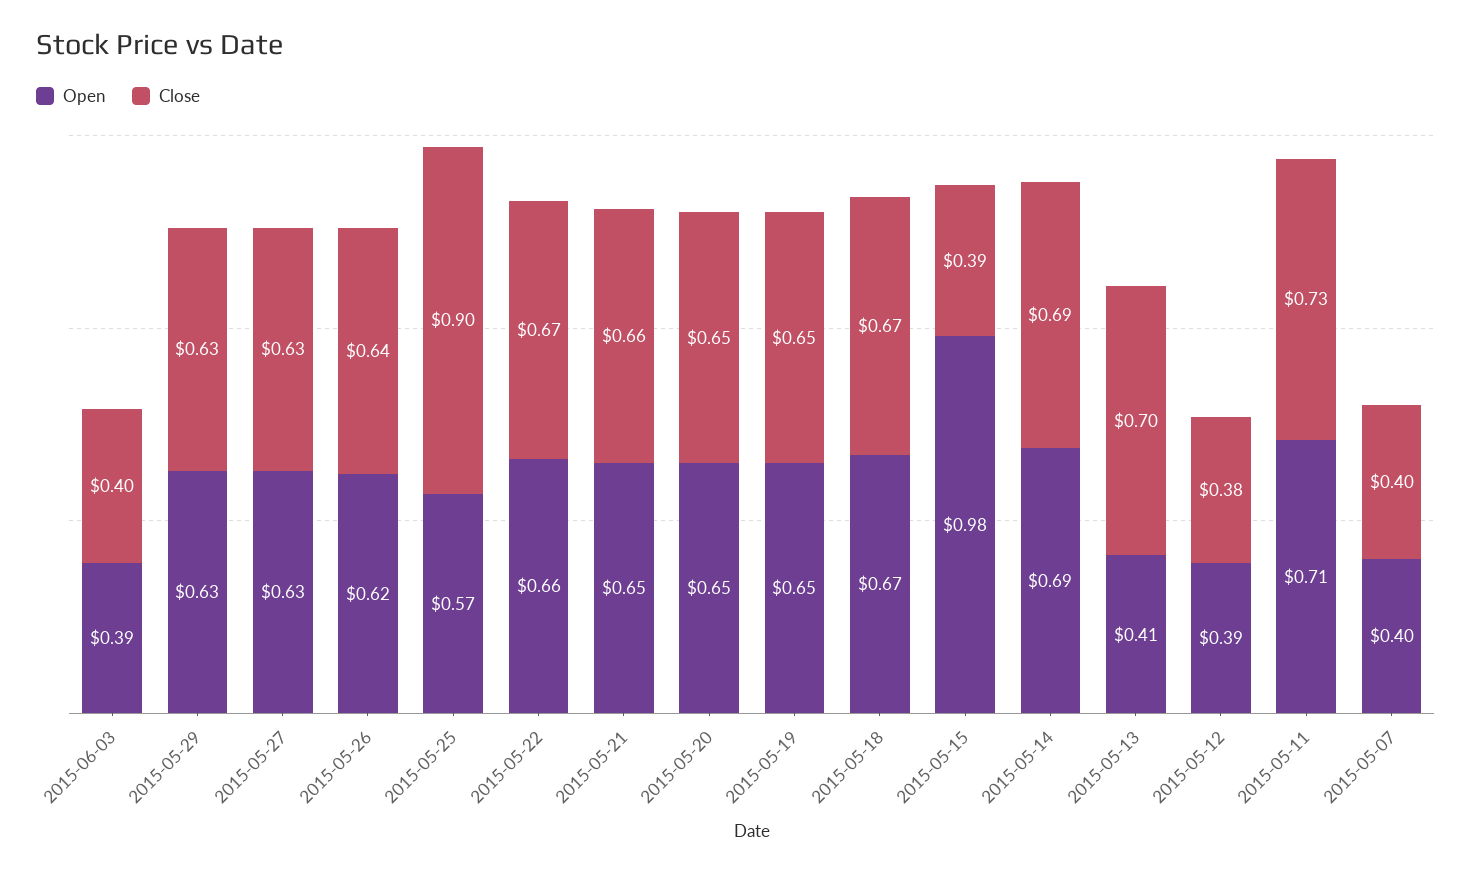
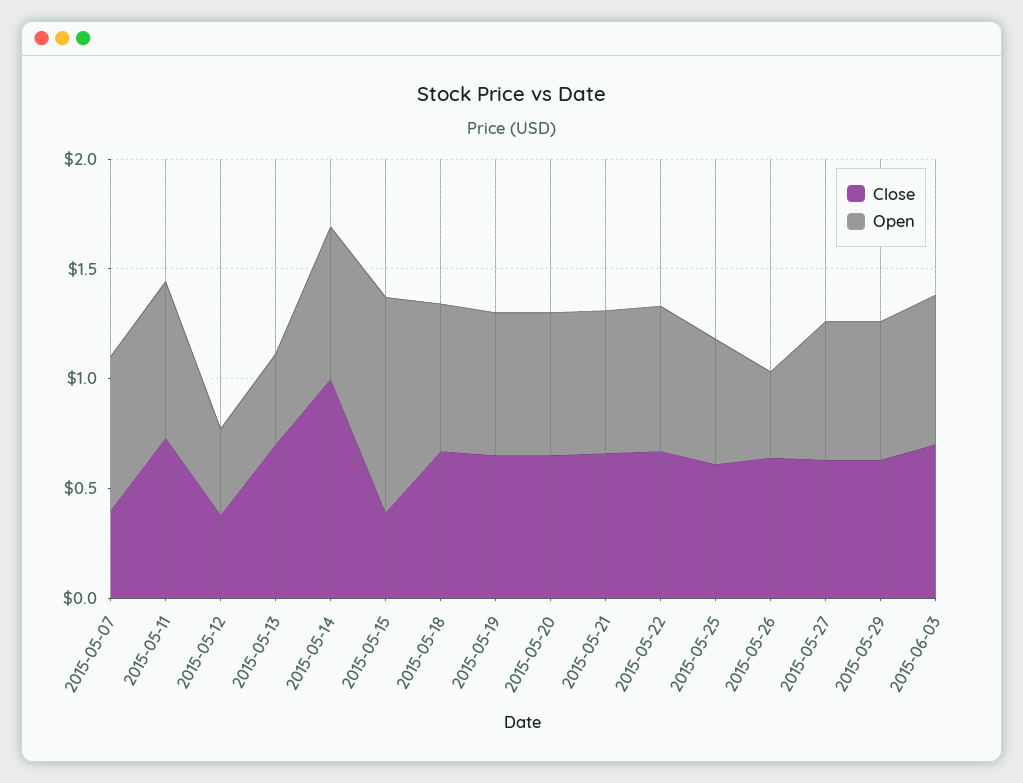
Open, 2015-06-03: 0.39 -> 0.7
Close, 2015-06-03: 0.4 -> 0.7
Open, 2015-05-26: 0.62 -> 0.4
Close, 2015-05-25: 0.9 -> 0.6
Close, 2015-05-14: 0.69 -> 1
Open, 2015-05-07: 0.4 -> 0.7

